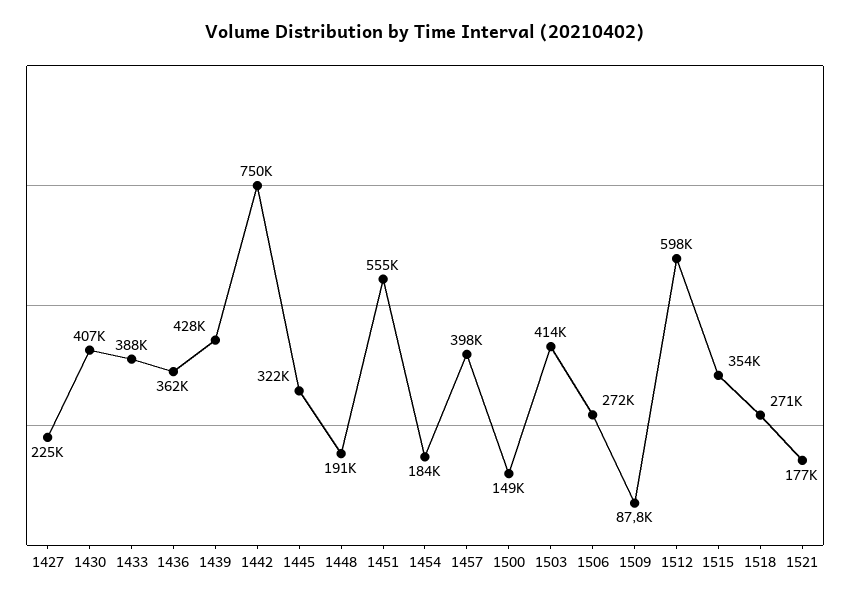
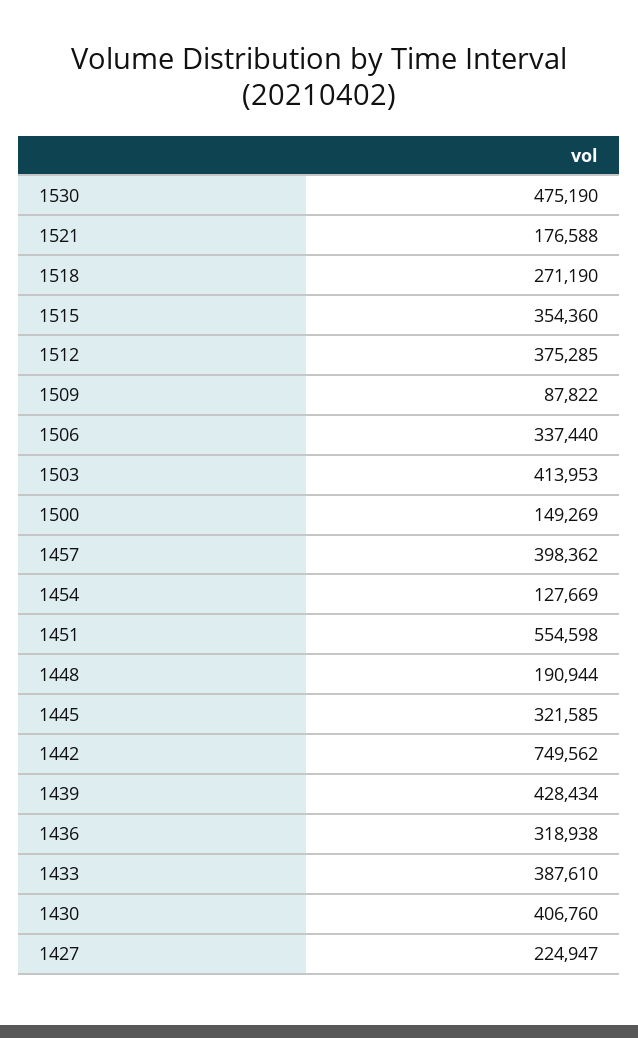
1436: 362000 -> 318938
1454: 184000 -> 127669
1506: 272000 -> 337440
1512: 598000 -> 375285
1530: none -> 475190

